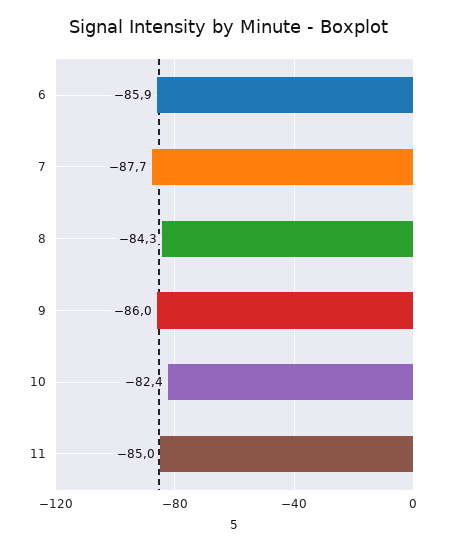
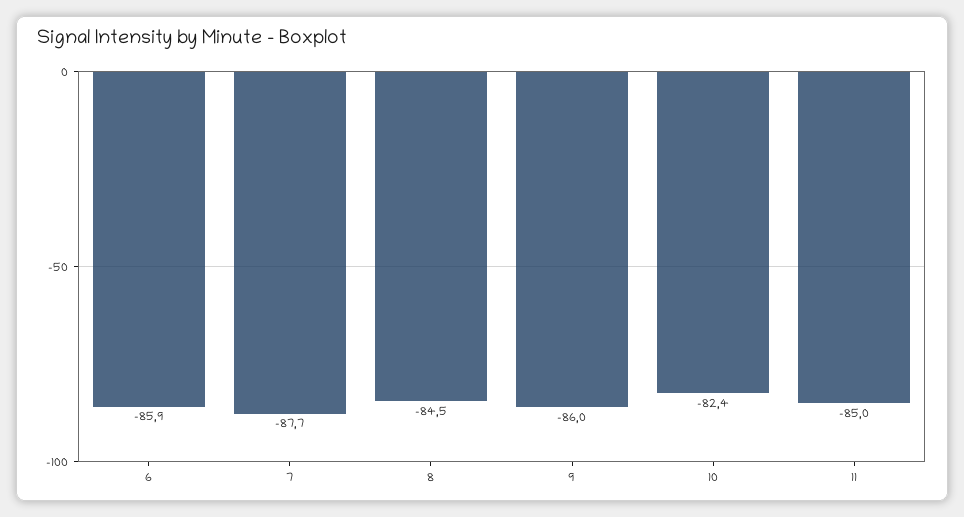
8: -84.3 -> -84.5

